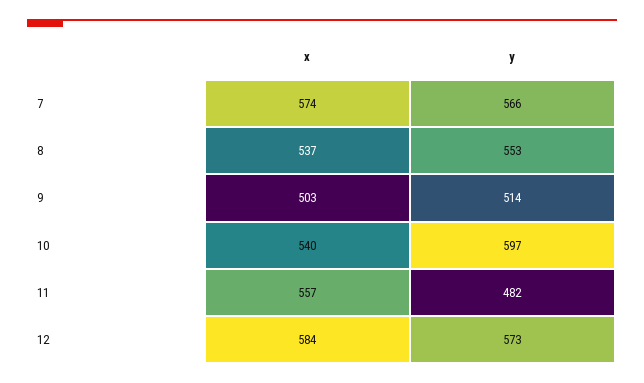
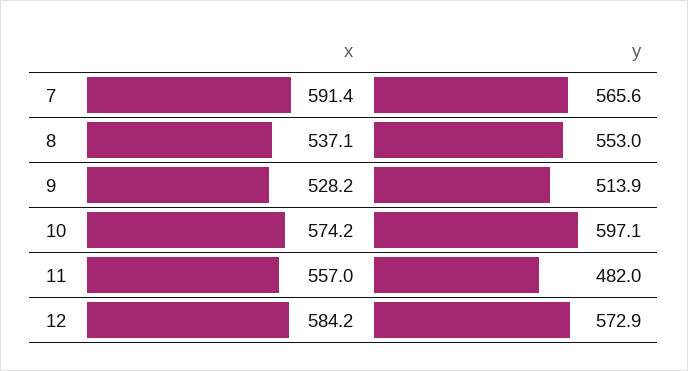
x, 7: 574 -> 591.4
x, 9: 503 -> 528.2
x, 10: 540 -> 574.2

